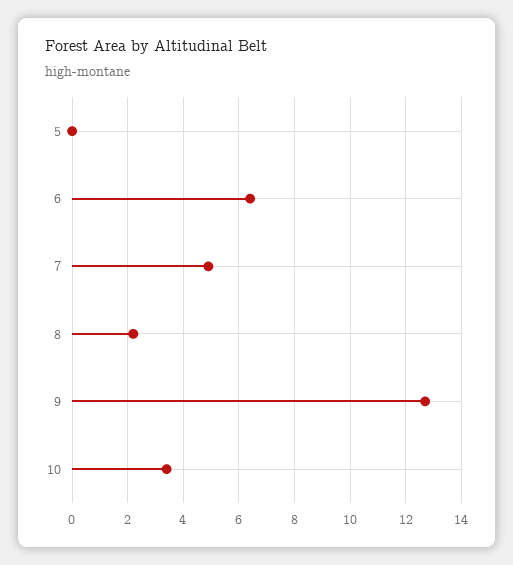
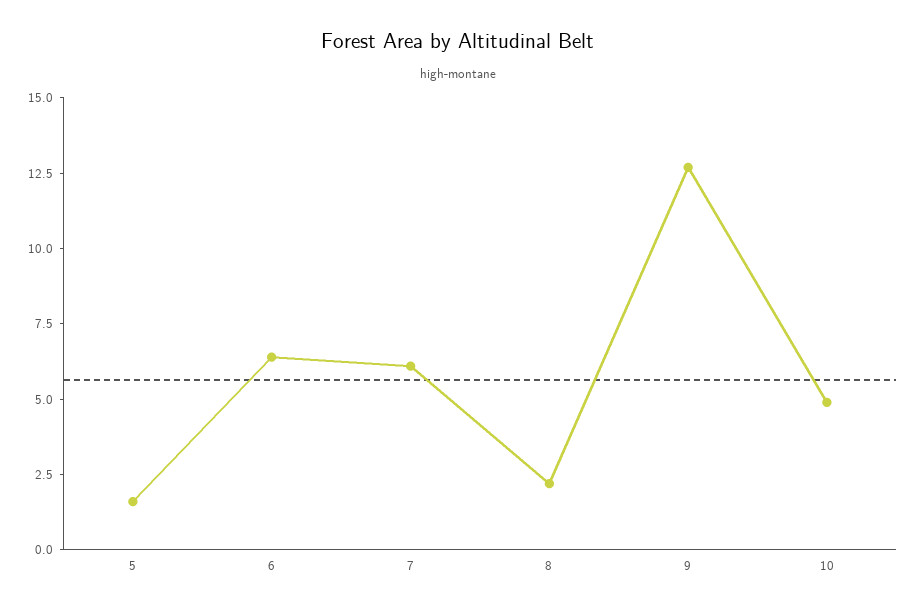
5: 0 -> 1.5
7: 5 -> 6
10: 3.5 -> 5

